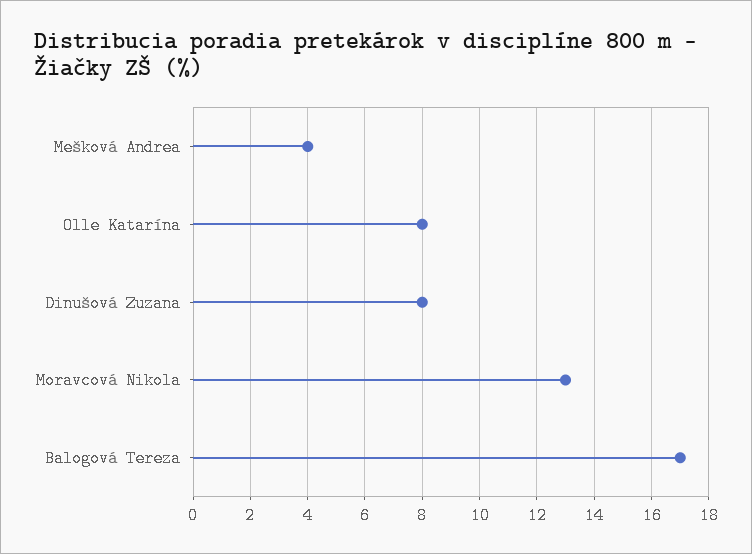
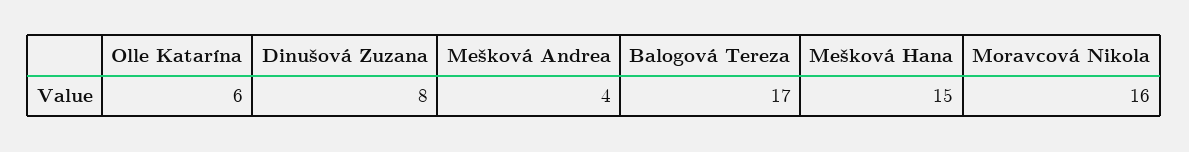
Olle Katarína: 8 -> 6
Moravcová Nikola: 13 -> 16
Mešková Hana: none -> 15

